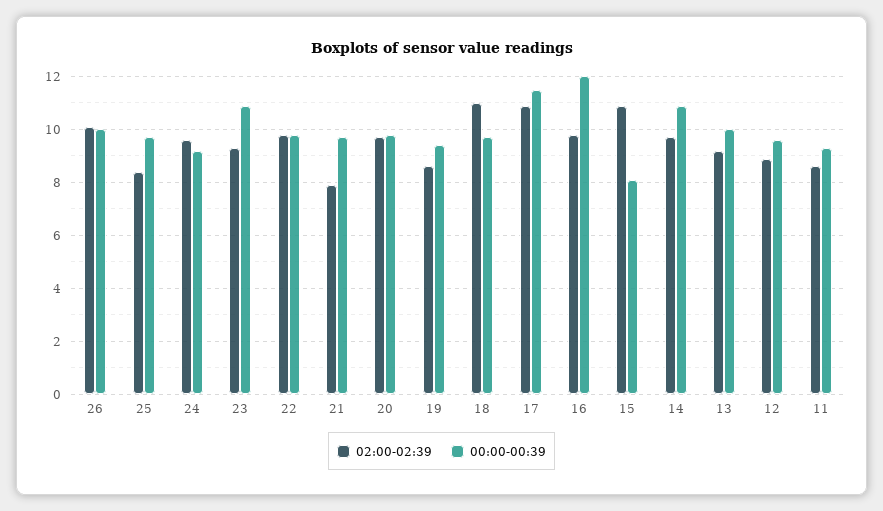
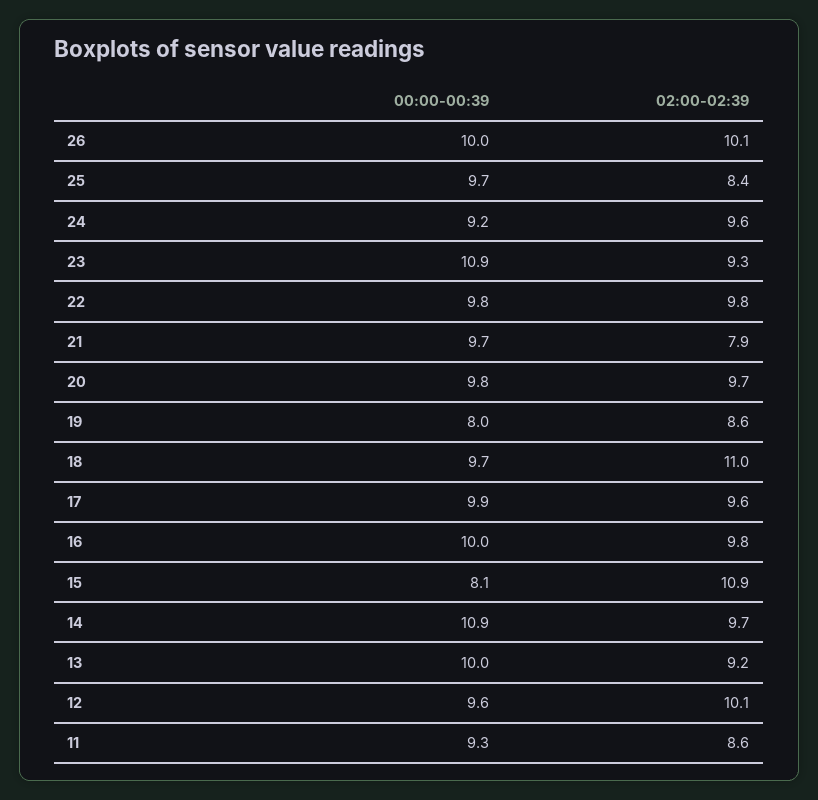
00:00-00:39, 19: 9.5 -> 8
02:00-02:39, 17: 11 -> 9.6
00:00-00:39, 17: 11.5 -> 9.9
00:00-00:39, 16: 12 -> 10
02:00-02:39, 12: 9 -> 10.1

